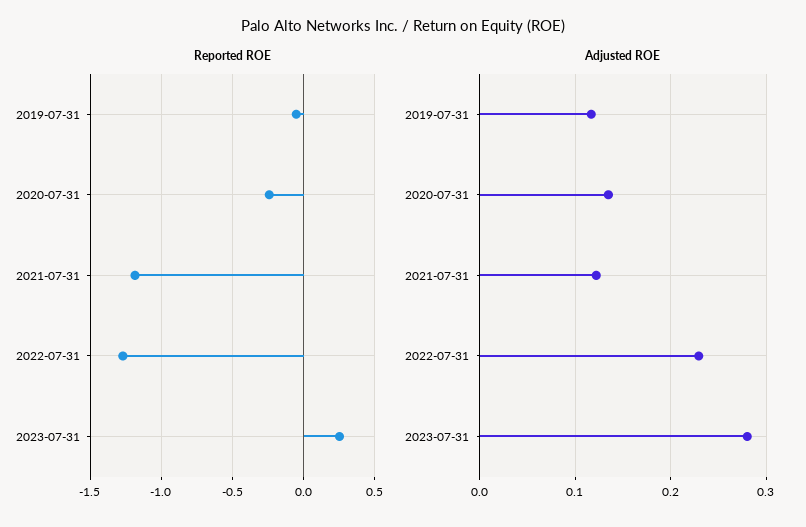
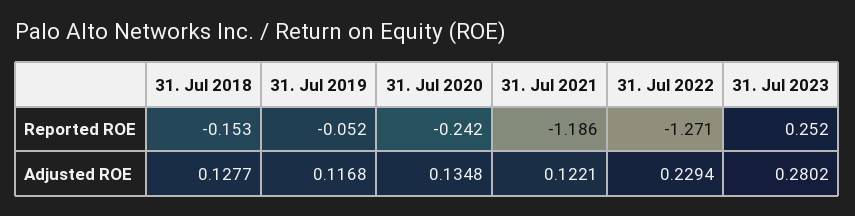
Reported ROE, 31. Jul 2018: none -> -0.153
Adjusted ROE, 31. Jul 2018: none -> 0.1277

